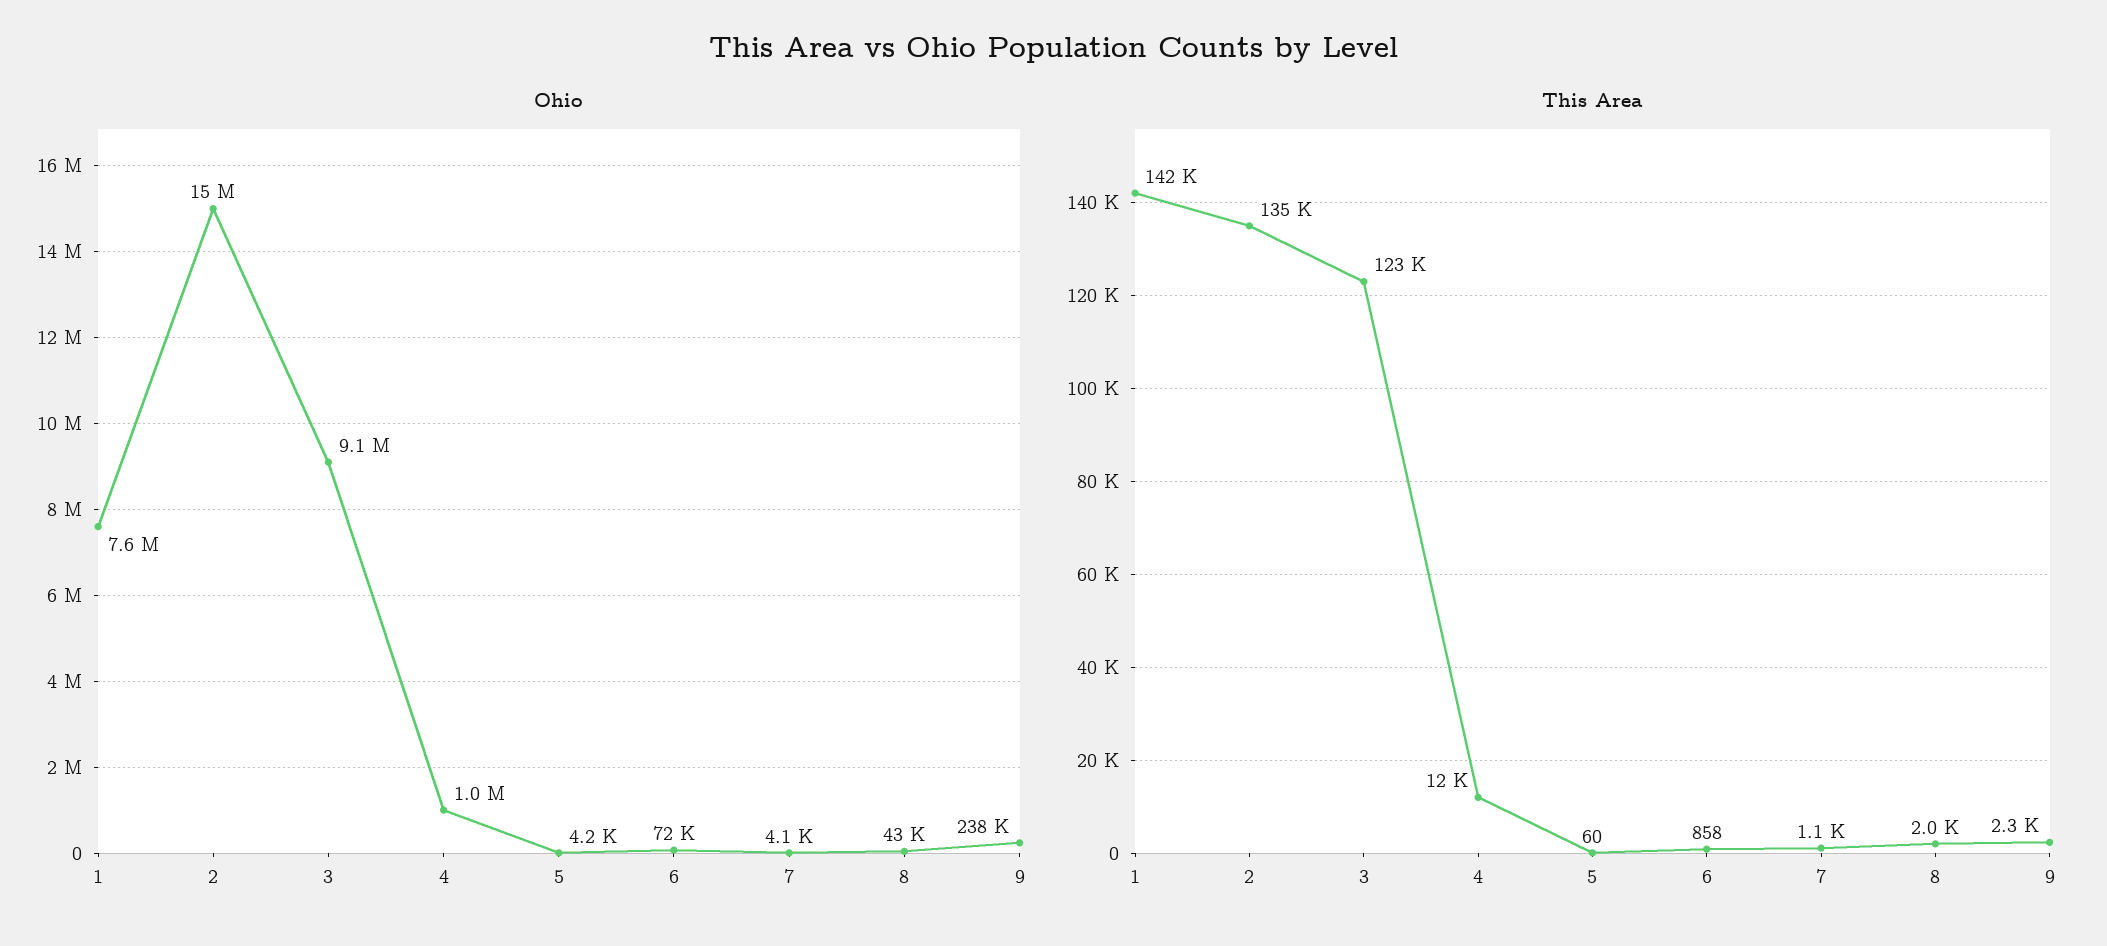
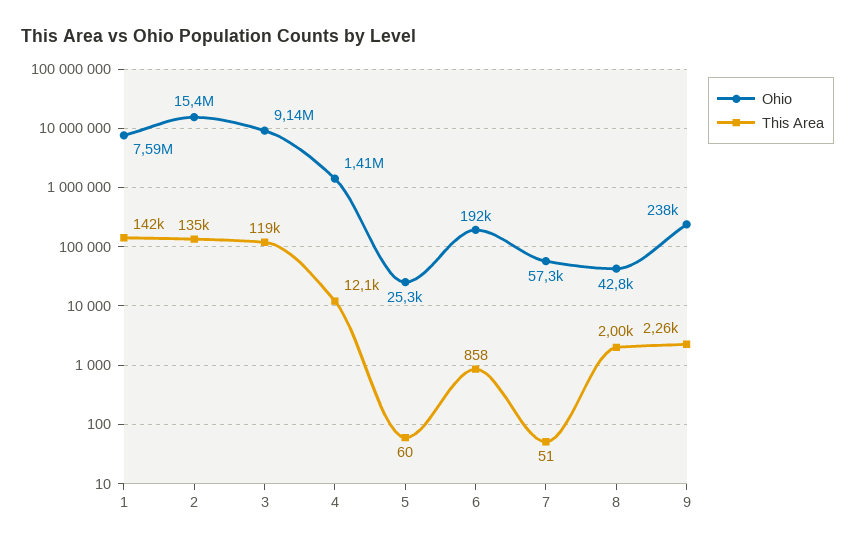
Ohio, 4: 1000000 -> 1410000
Ohio, 5: 4200 -> 25300
Ohio, 6: 72000 -> 192000
Ohio, 7: 4100 -> 57300
This Area, 3: 123000 -> 119000
This Area, 7: 1100 -> 51

